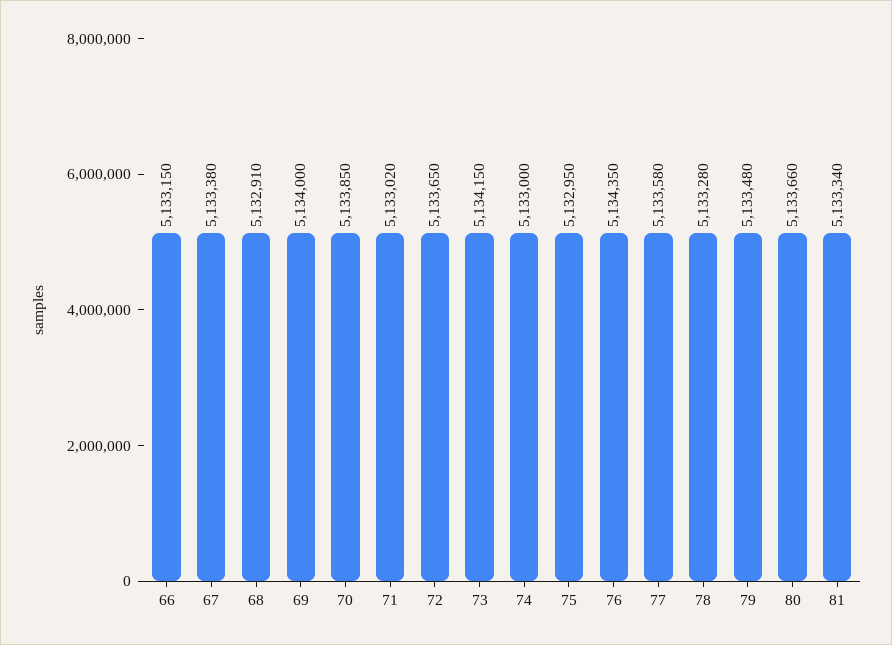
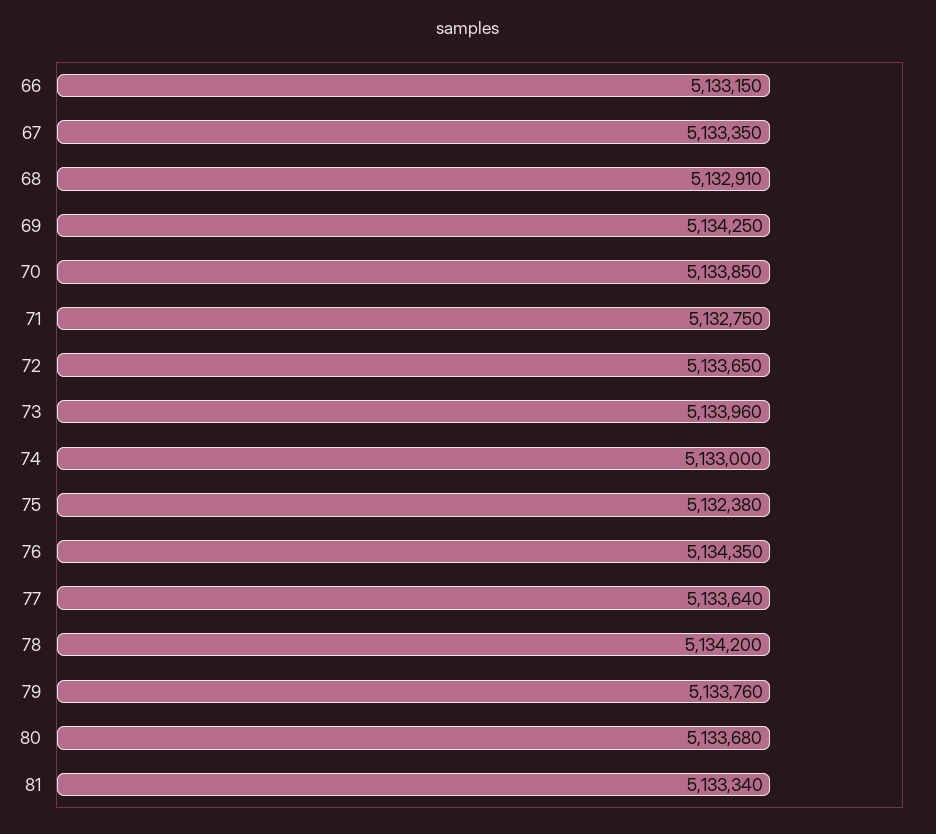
67: 5133380 -> 5133350
69: 5134000 -> 5134250
71: 5133020 -> 5132750
73: 5134150 -> 5133960
75: 5132950 -> 5132380
77: 5133580 -> 5133640
78: 5133280 -> 5134200
79: 5133480 -> 5133760
80: 5133660 -> 5133680

